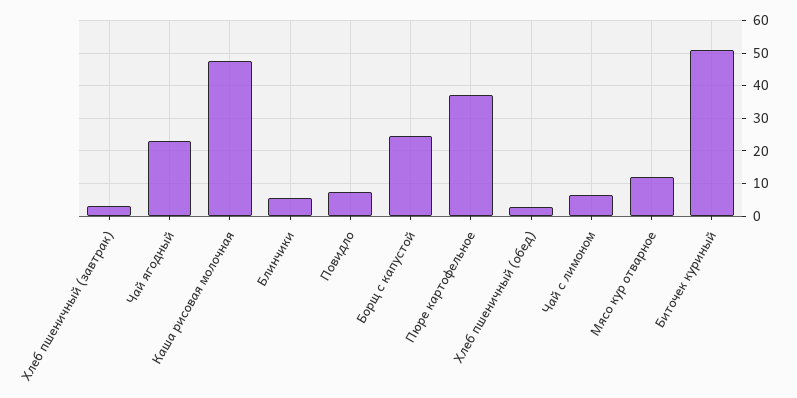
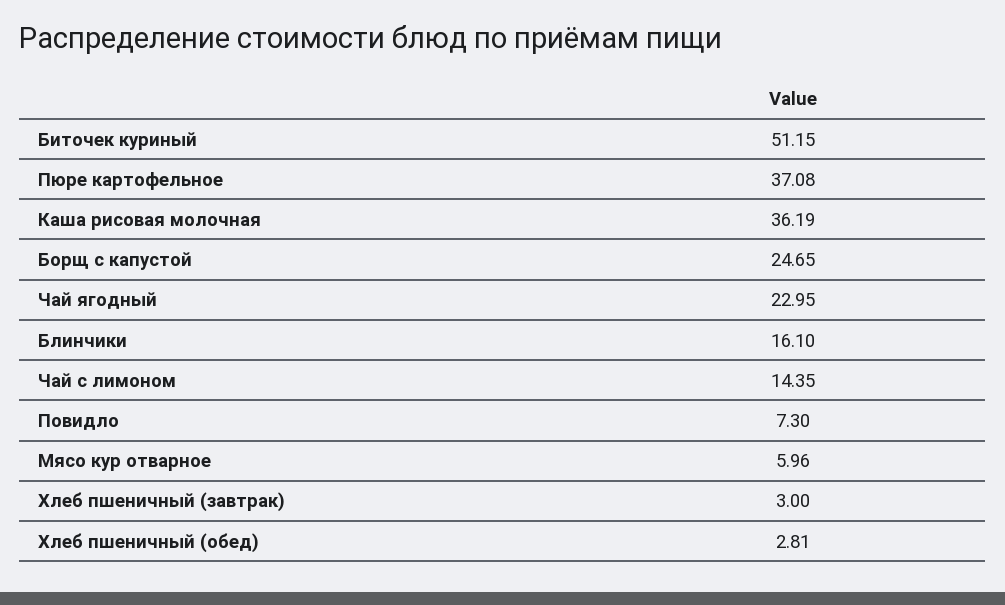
Каша рисовая молочная: 48 -> 36.19
Блинчики: 6 -> 16.1
Чай с лимоном: 6 -> 14.35
Мясо кур отварное: 12 -> 5.96

